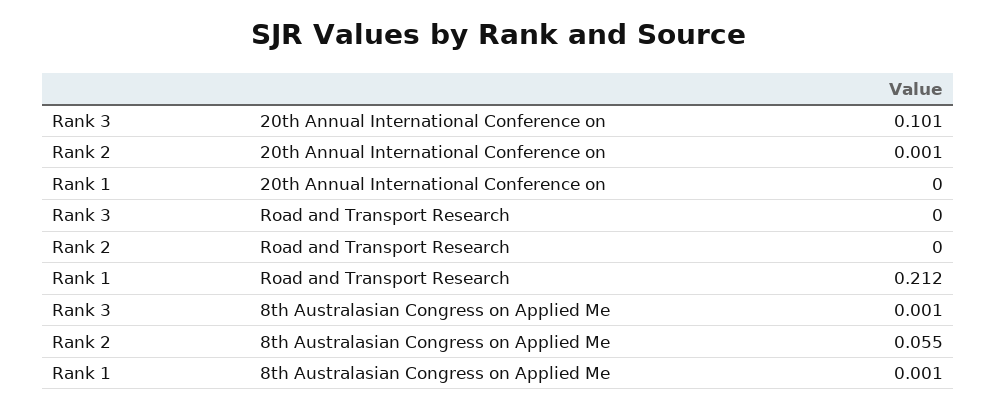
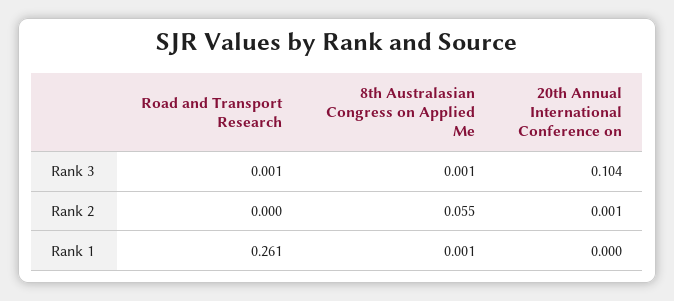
Rank 3, 20th Annual International Conference on: 0.101 -> 0.104
Rank 3, Road and Transport Research: 0 -> 0.001
Rank 1, Road and Transport Research: 0.212 -> 0.261

